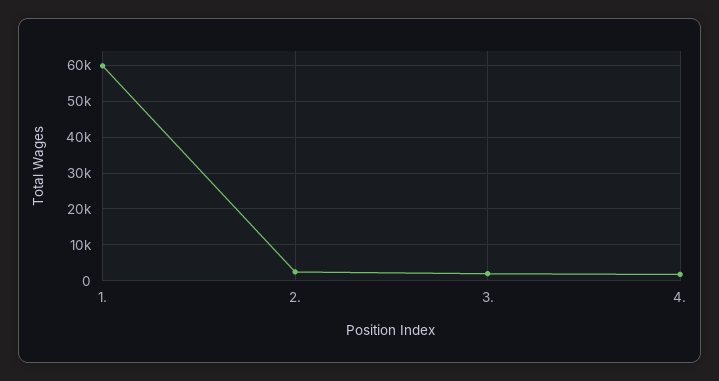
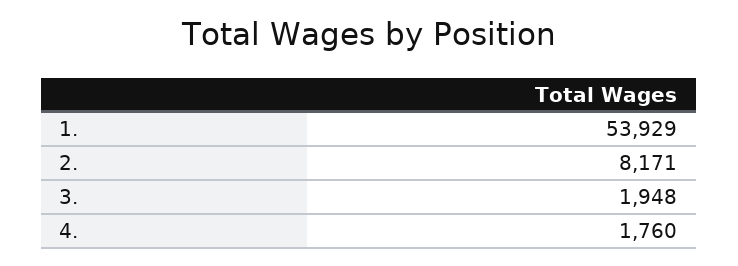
1.: 60000 -> 53929
2.: 2000 -> 8171

